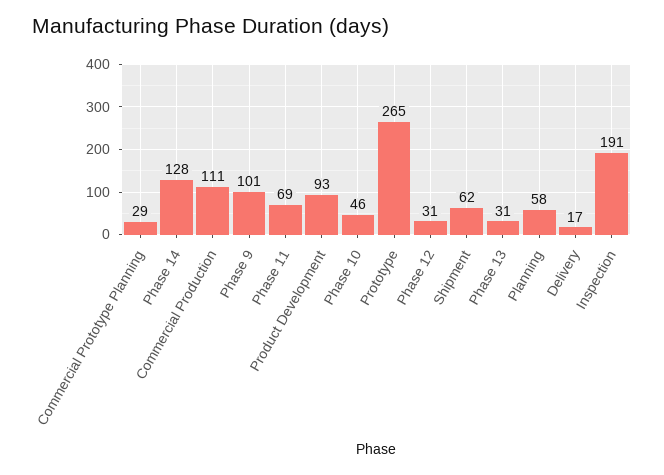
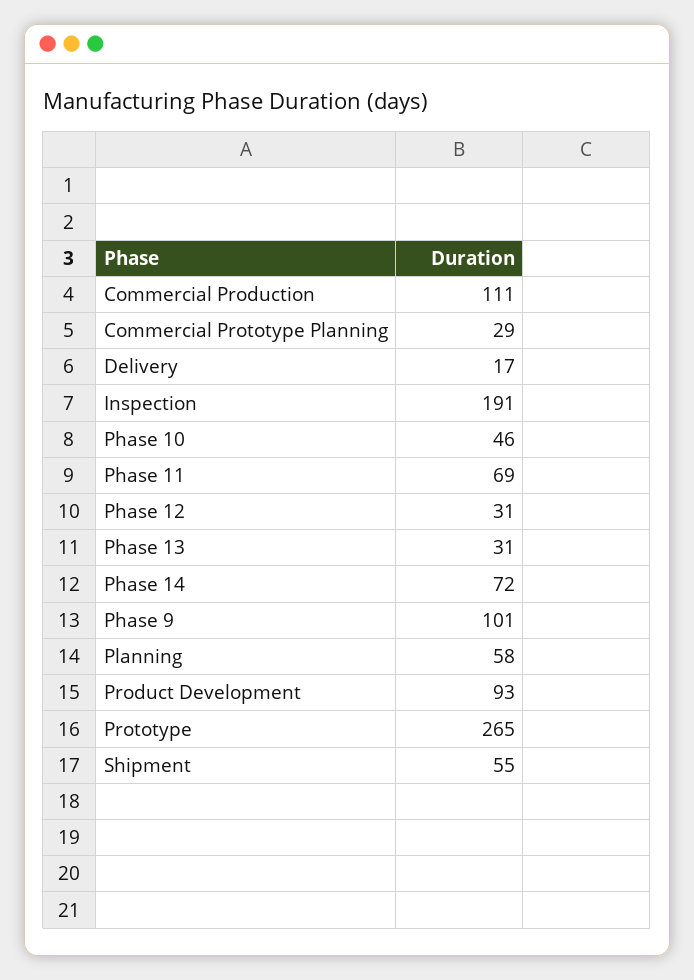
Phase 14: 128 -> 72
Shipment: 62 -> 55

